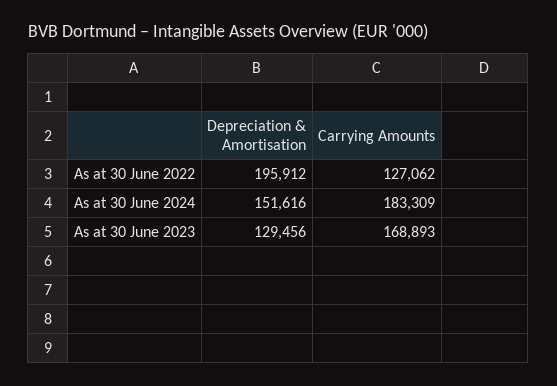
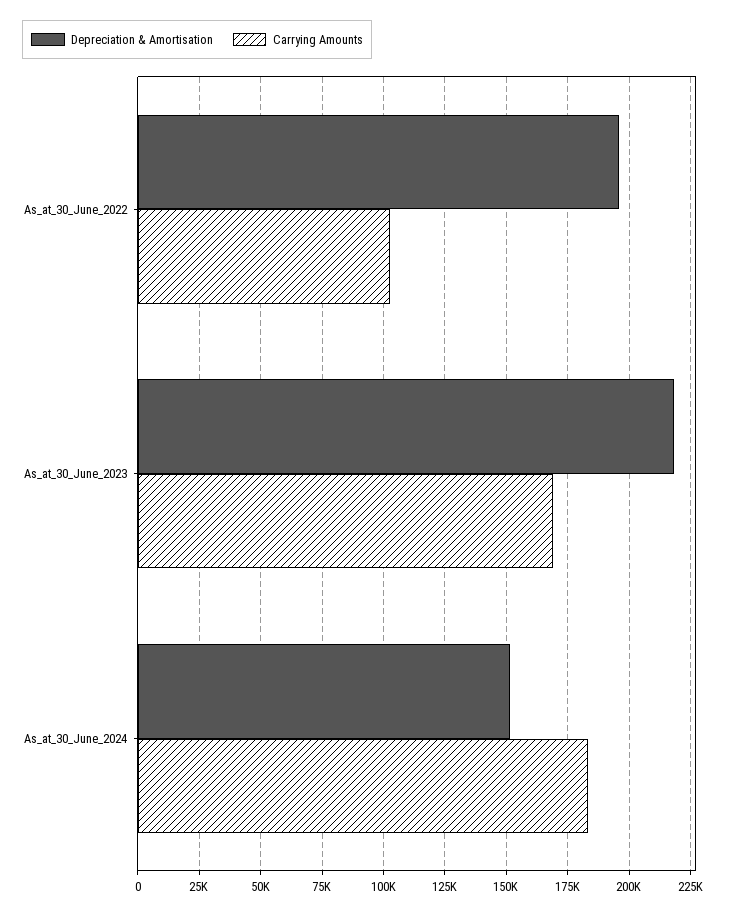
Carrying Amounts, As at 30 June 2022: 127062 -> 102500
Depreciation & Amortisation, As at 30 June 2023: 129456 -> 217500

